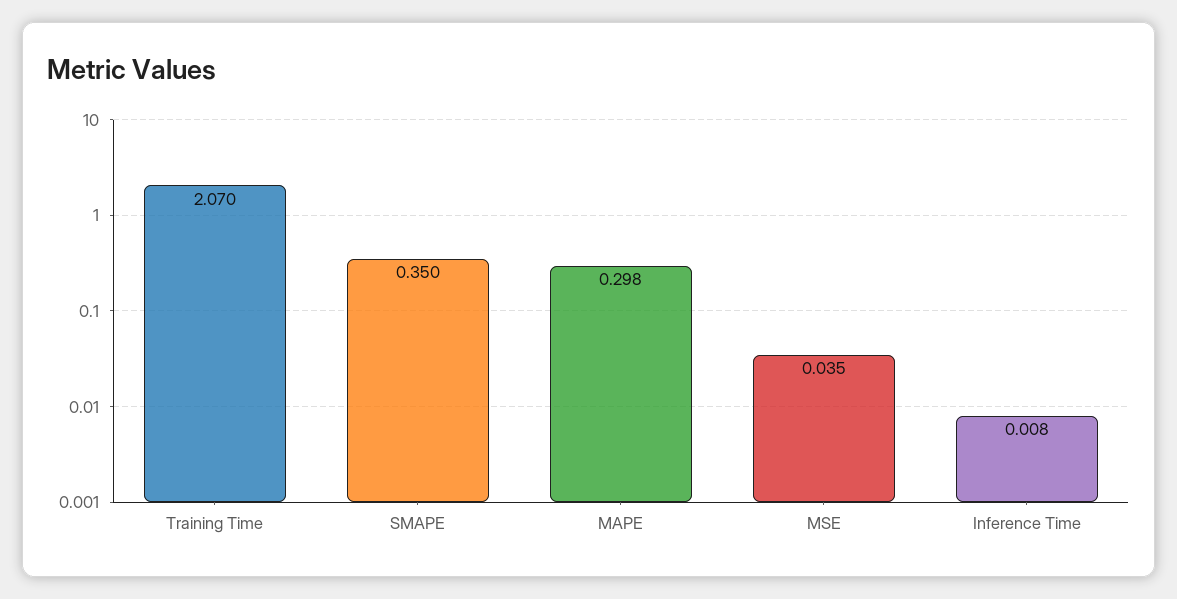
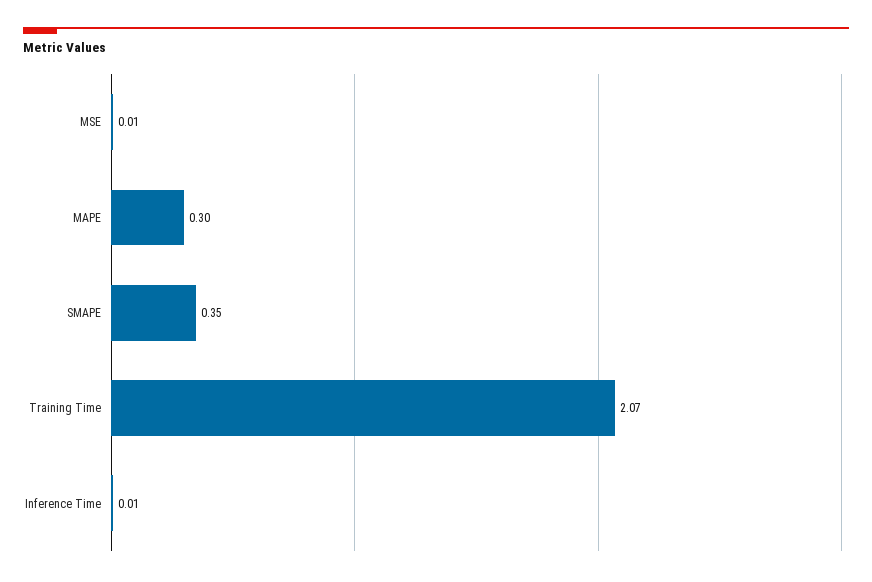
MSE: 0.035 -> 0.01

